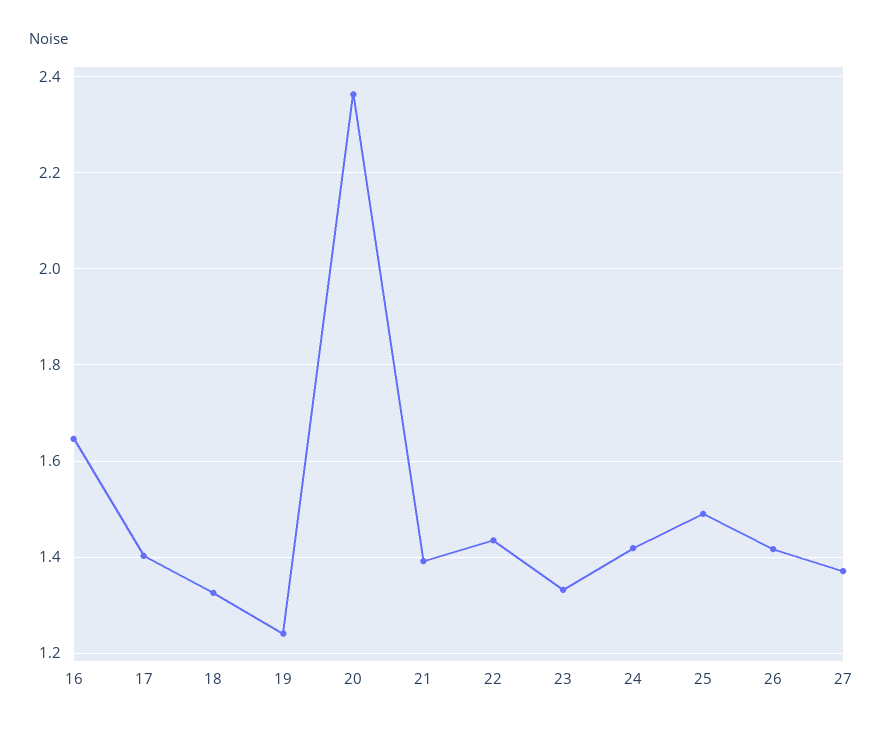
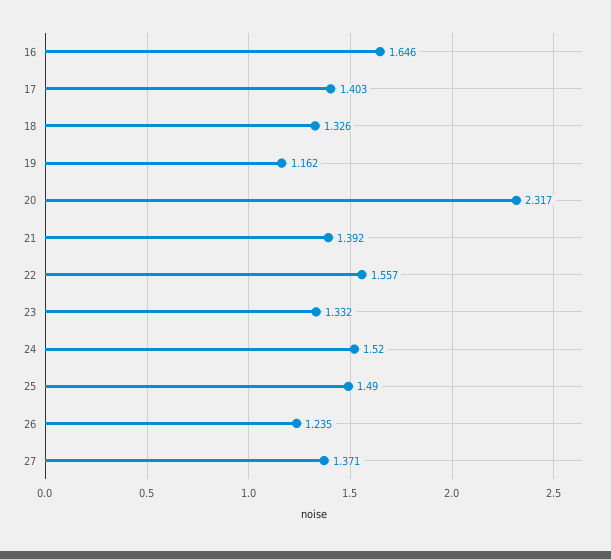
19: 1.24 -> 1.162
20: 2.36 -> 2.317
22: 1.44 -> 1.557
24: 1.42 -> 1.52
26: 1.42 -> 1.235

